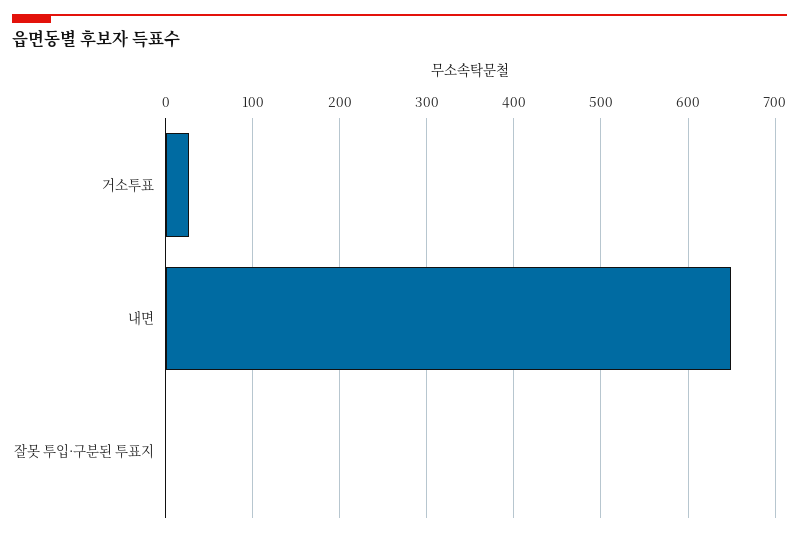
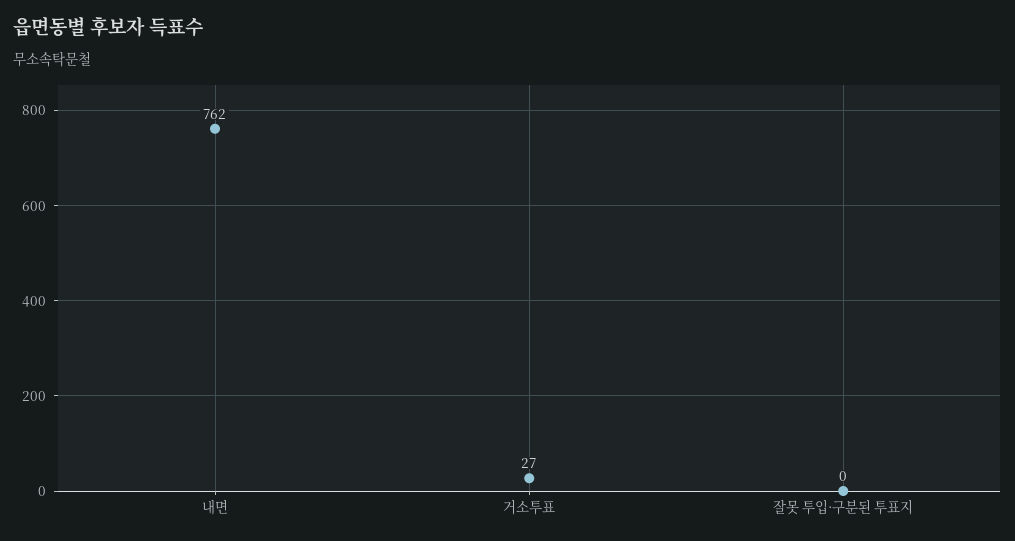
내면: 650 -> 762

